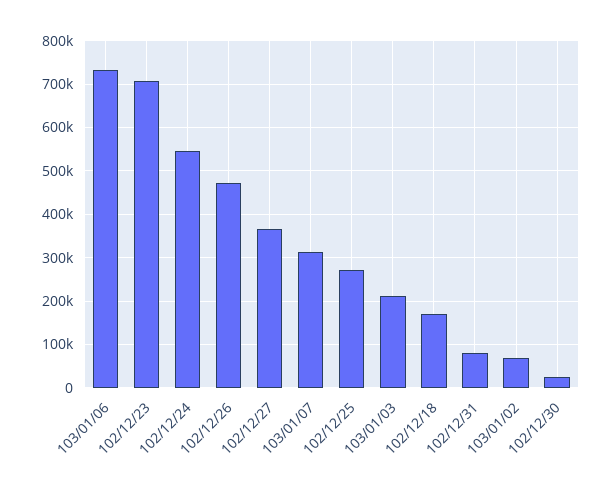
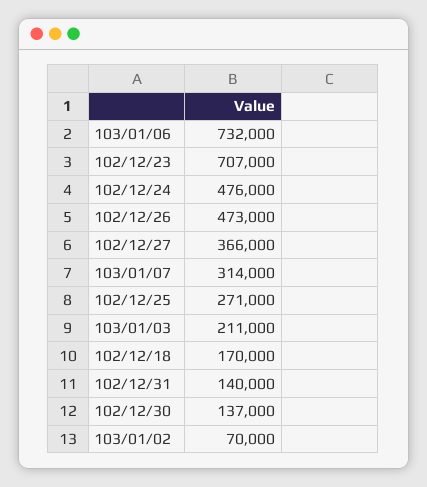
102/12/24: 540000 -> 476000
102/12/31: 80000 -> 140000
102/12/30: 20000 -> 137000

